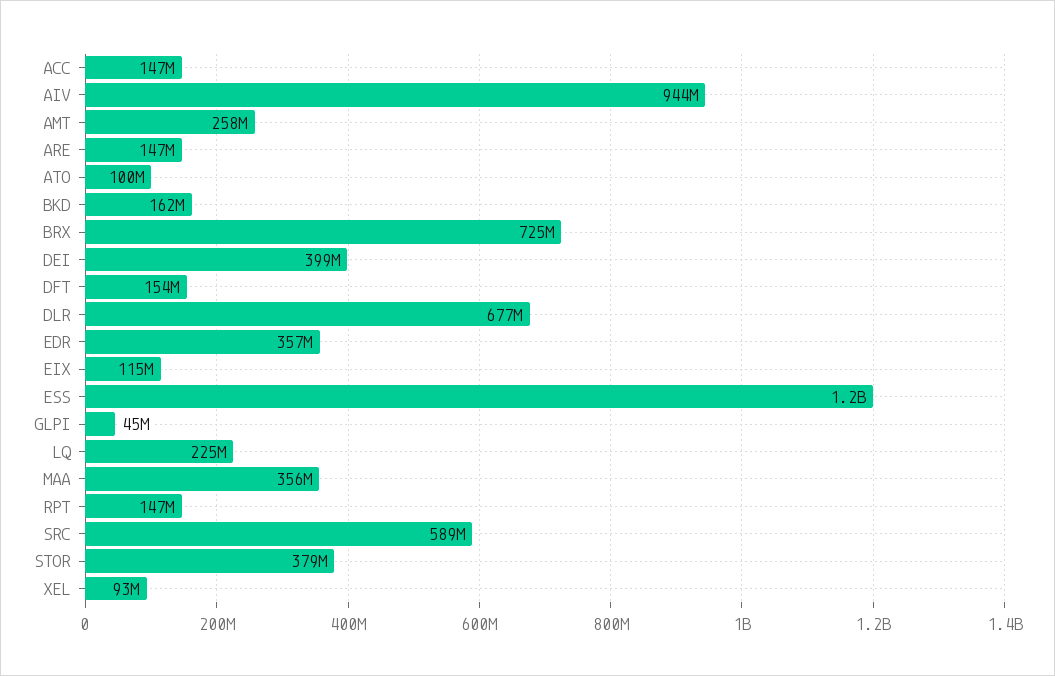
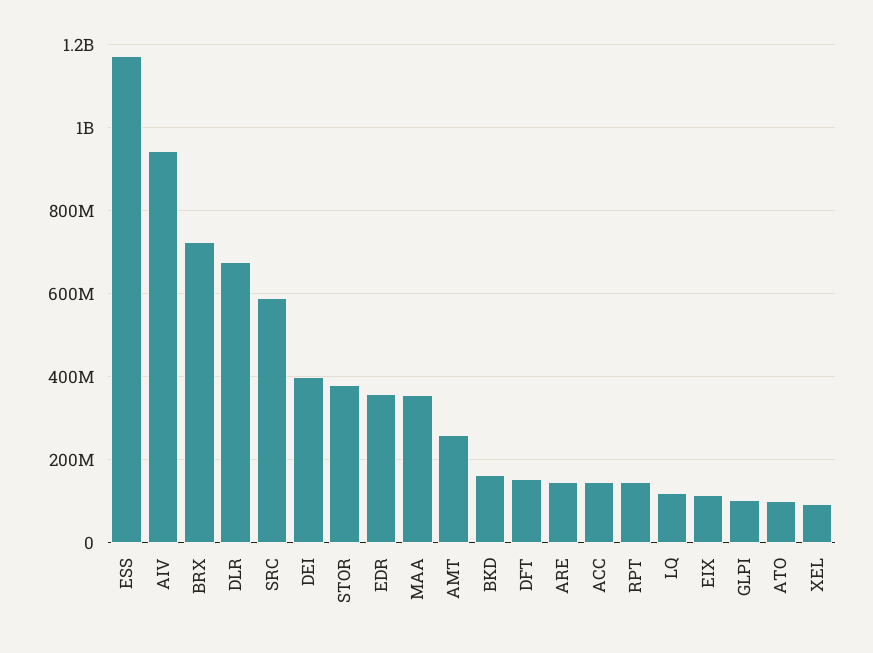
GLPI: 45000000 -> 100000000
LQ: 225000000 -> 120000000

